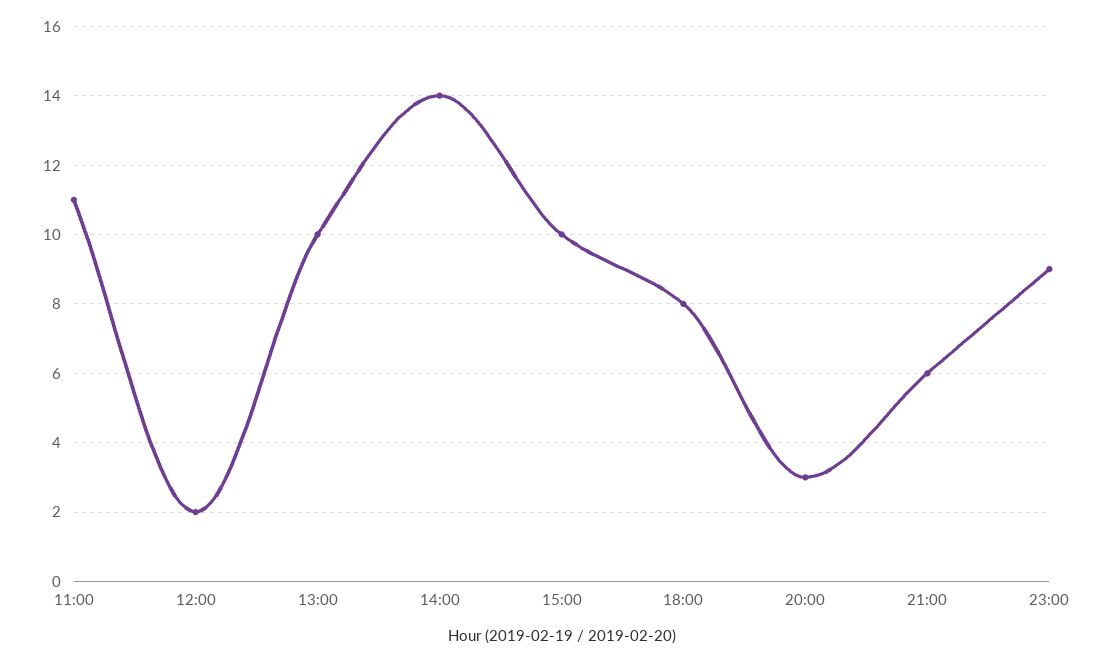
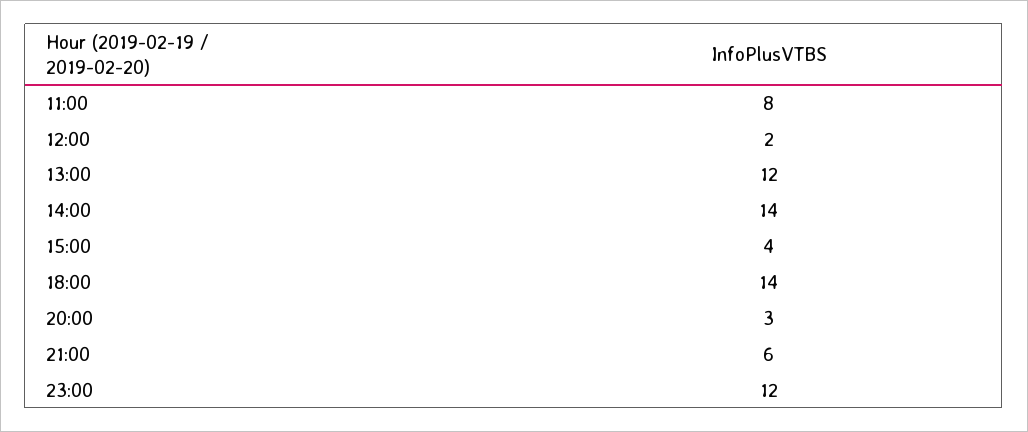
11:00: 11 -> 8
13:00: 10 -> 12
15:00: 10 -> 4
18:00: 8 -> 14
23:00: 9 -> 12

